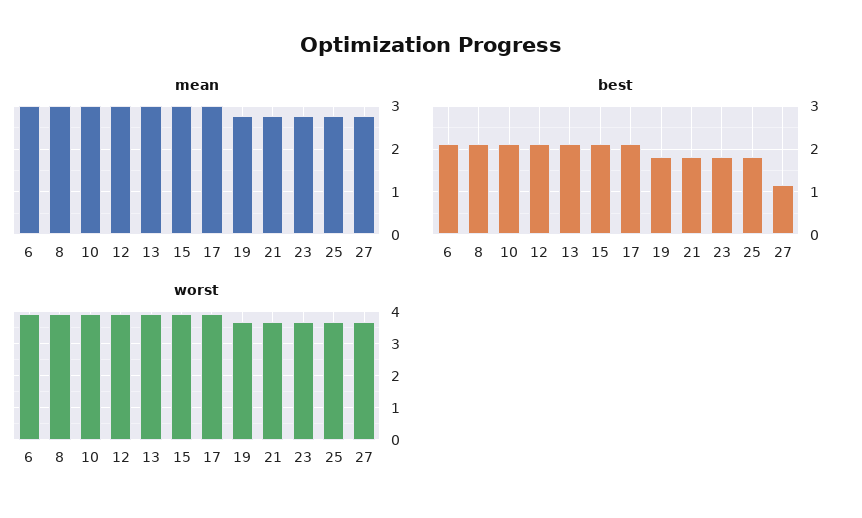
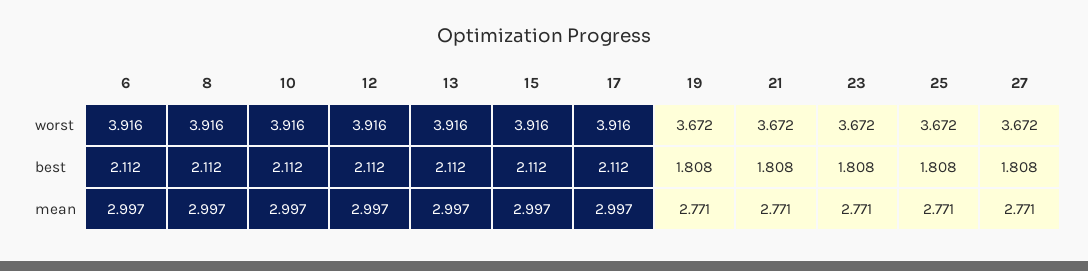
best, 27: 1.2 -> 1.808

